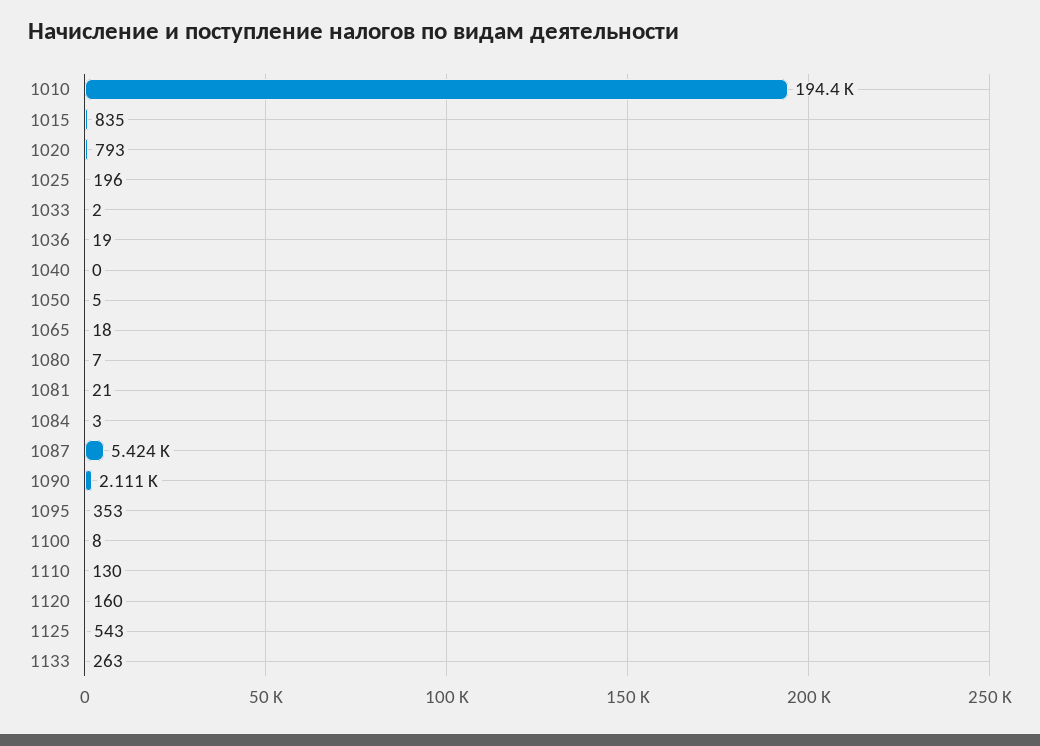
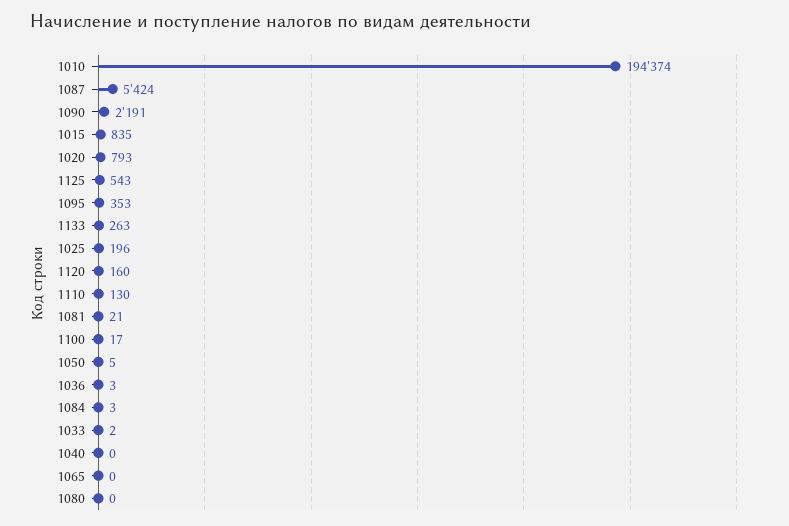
1036: 19 -> 3
1065: 18 -> 0
1080: 7 -> 0
1090: 2111 -> 2191
1100: 8 -> 17

